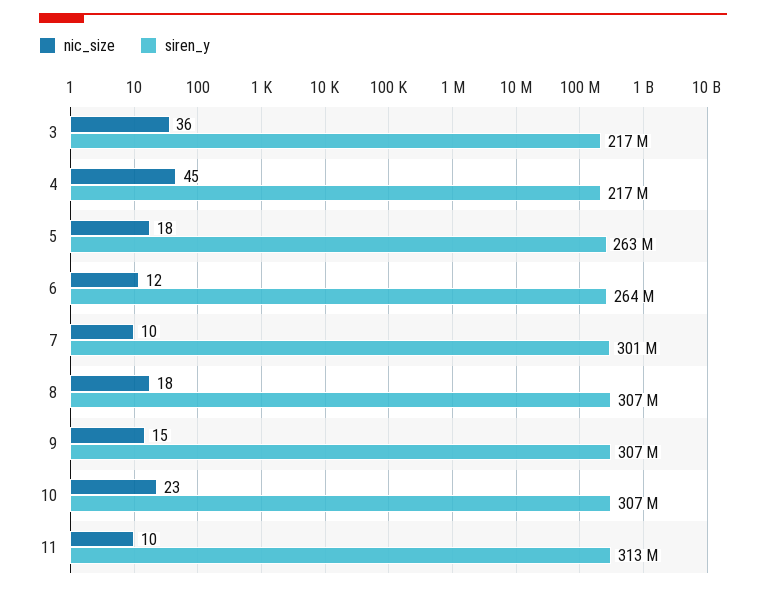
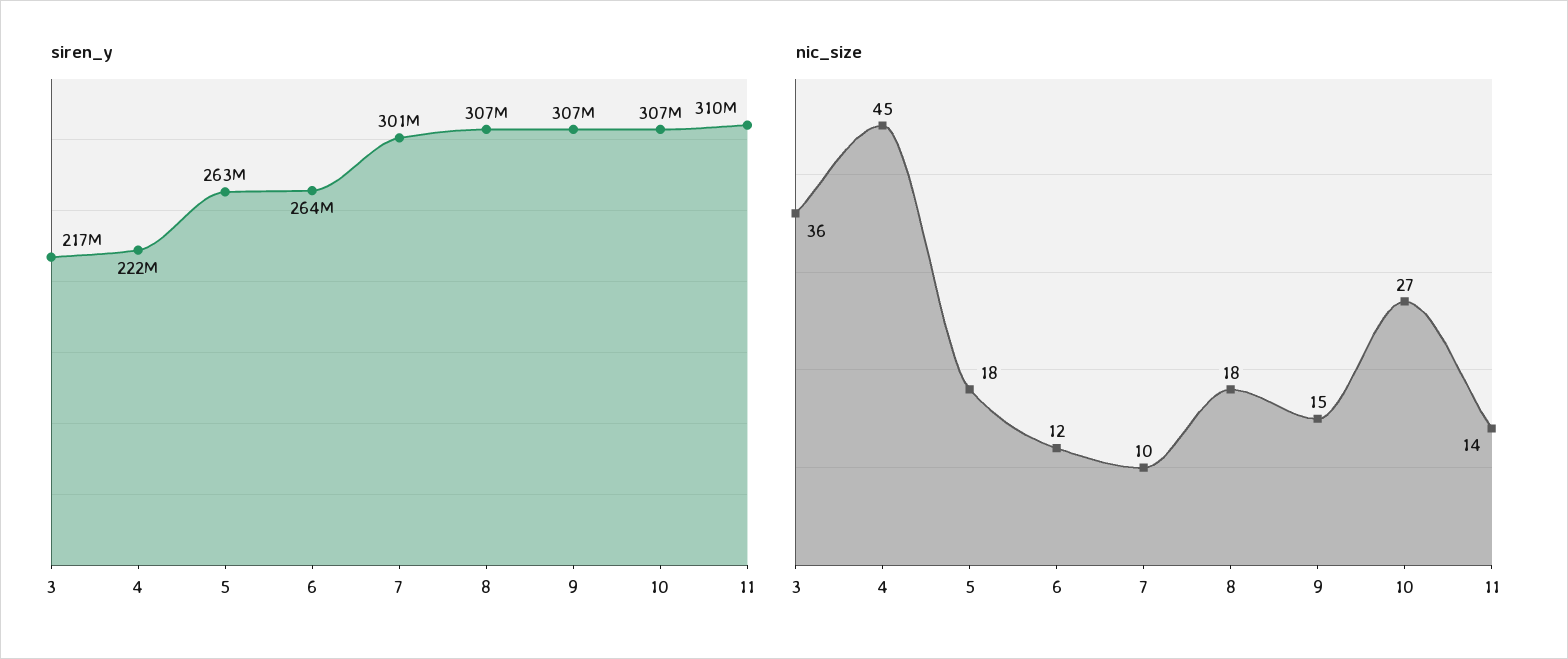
siren_y, 4: 217000000 -> 222000000
nic_size, 10: 23 -> 27
nic_size, 11: 10 -> 14
siren_y, 11: 313000000 -> 310000000

